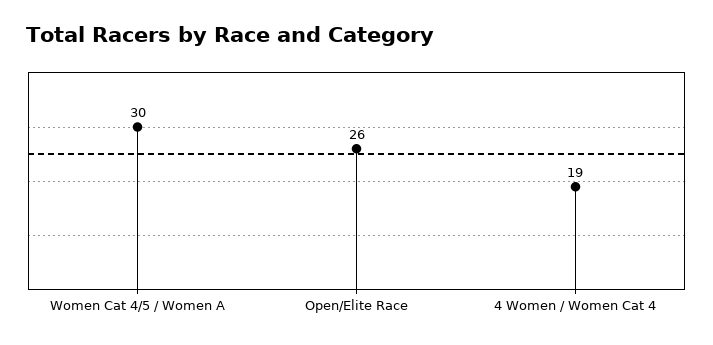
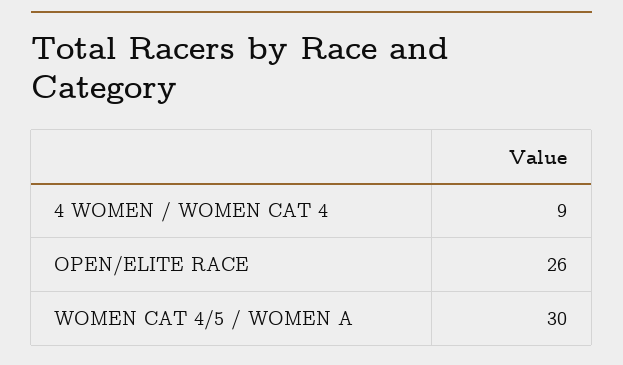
4 Women / Women Cat 4: 19 -> 9

